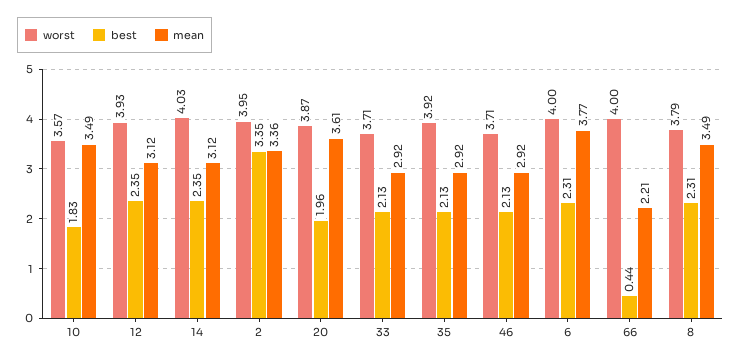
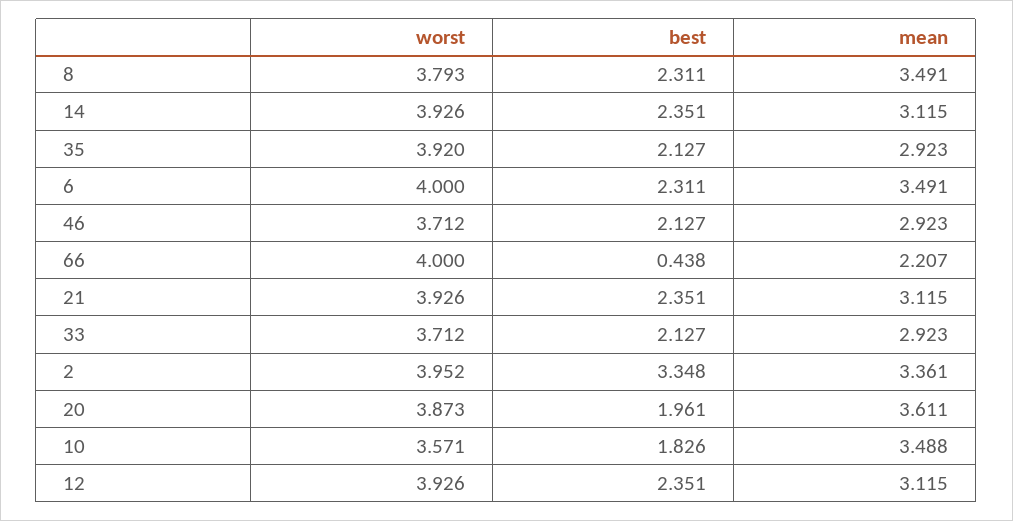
worst, 14: 4.03 -> 3.926
mean, 6: 3.77 -> 3.491
worst, 21: none -> 3.926
best, 21: none -> 2.351
mean, 21: none -> 3.115

